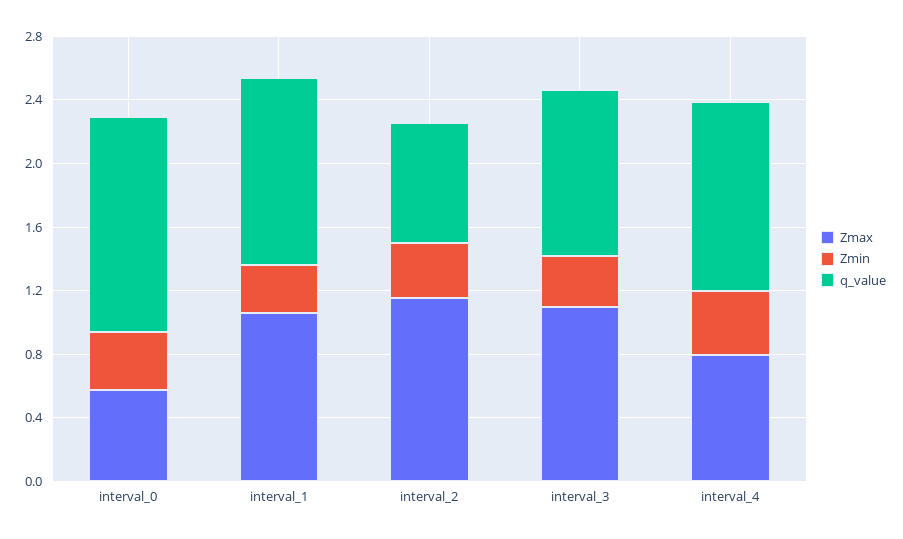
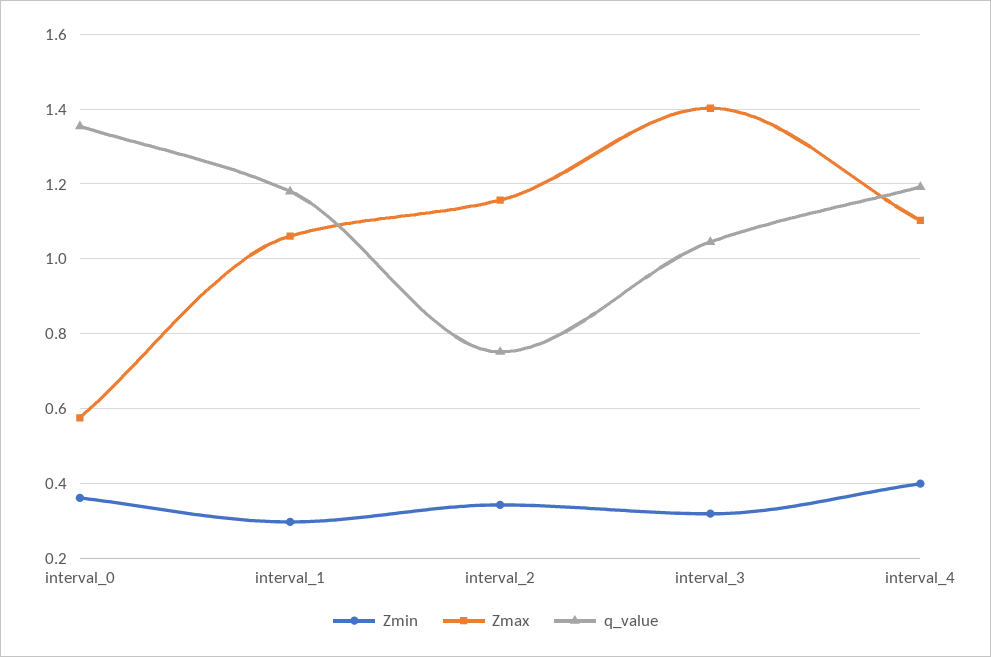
Zmax, interval_3: 1.1 -> 1.4
Zmax, interval_4: 0.8 -> 1.1

